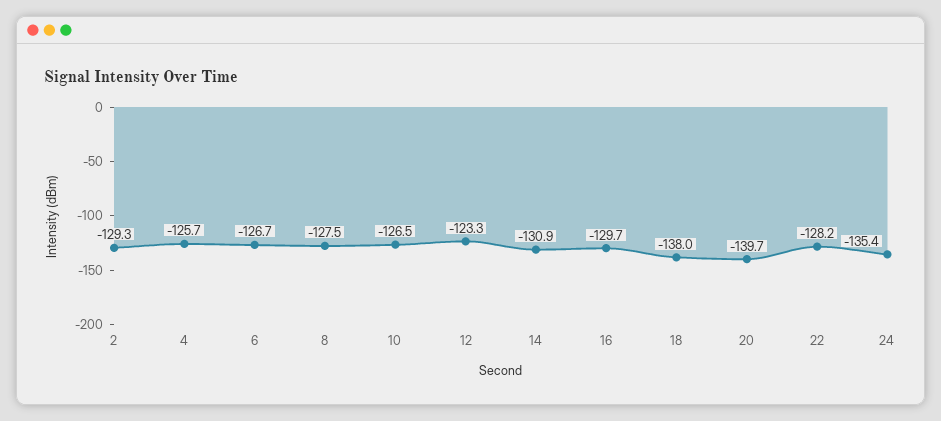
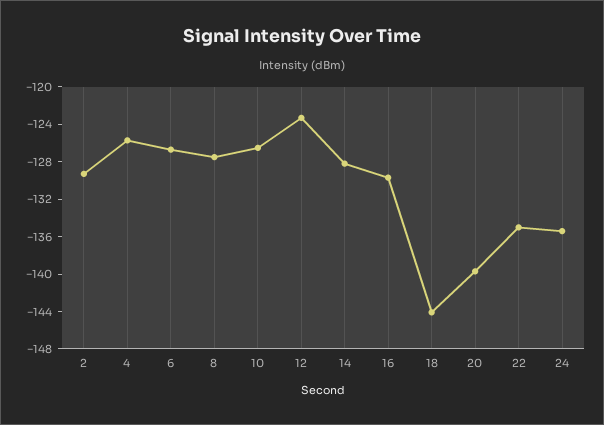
14: -130.9 -> -128
18: -138 -> -144
22: -128.2 -> -135

